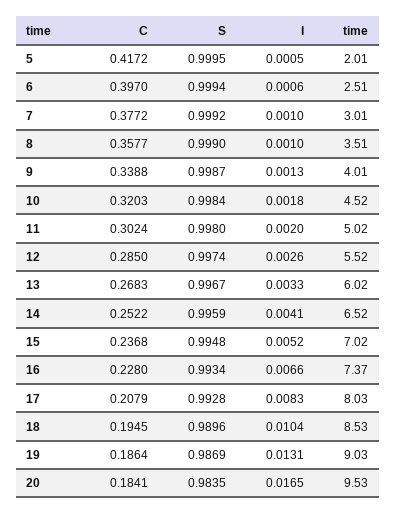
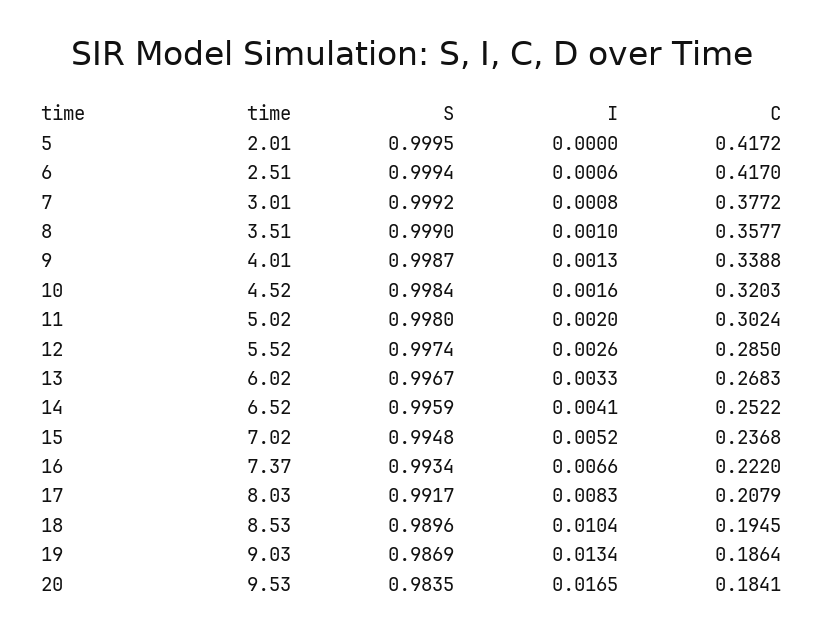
I, 5: 0.0005 -> 0
C, 6: 0.397 -> 0.417
I, 7: 0.001 -> 0.0008
I, 10: 0.0018 -> 0.0016
C, 16: 0.228 -> 0.222
S, 17: 0.9928 -> 0.9917
I, 19: 0.0131 -> 0.0134

